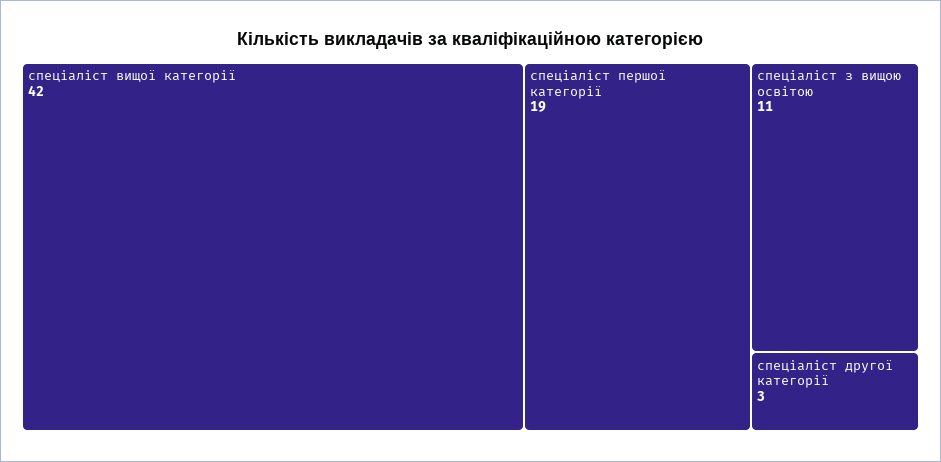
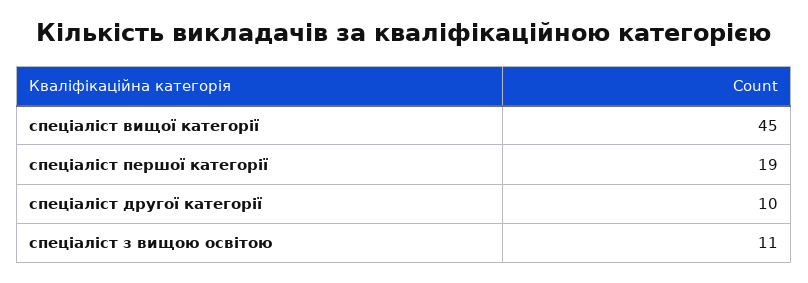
спеціаліст вищої категорії: 42 -> 45
спеціаліст другої категорії: 3 -> 10

